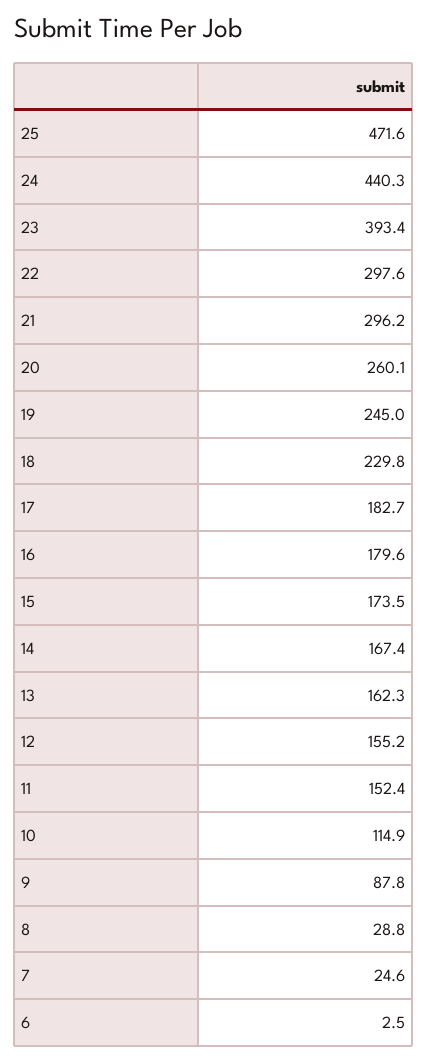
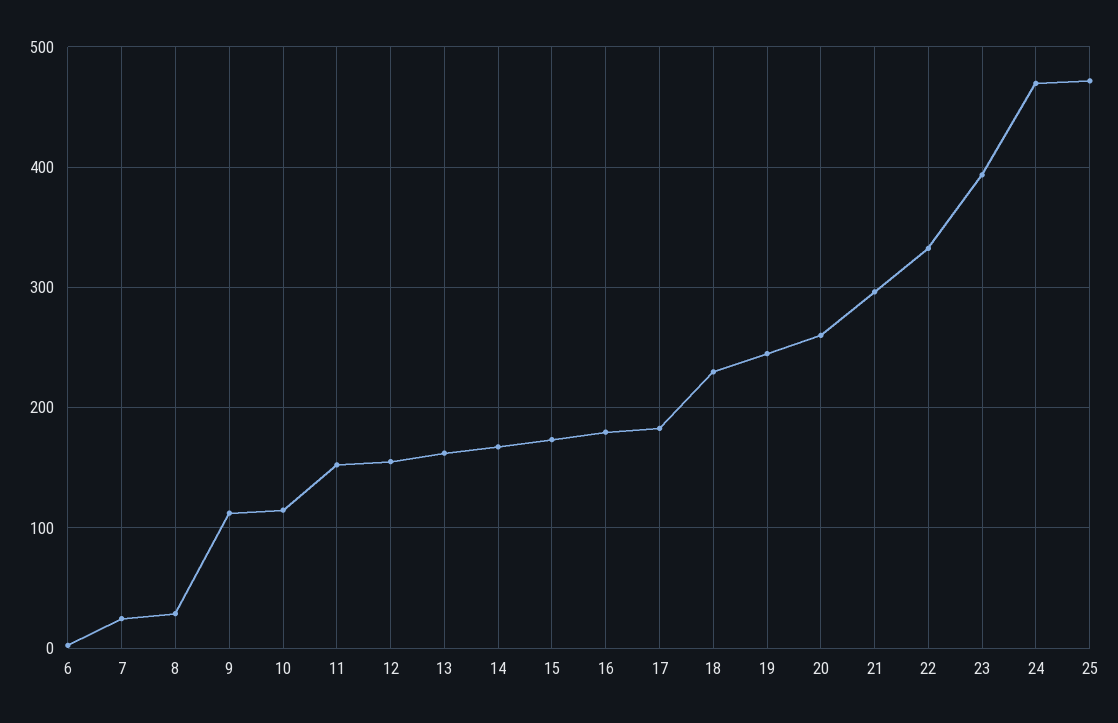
24: 440.3 -> 470
22: 297.6 -> 330
9: 87.8 -> 110

